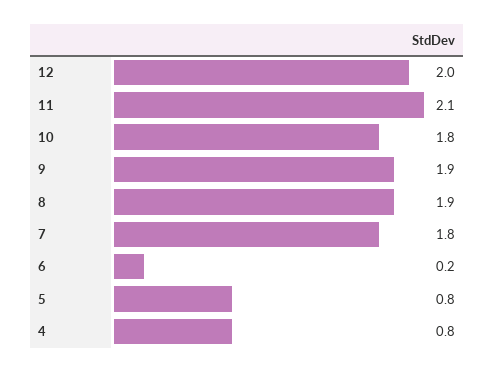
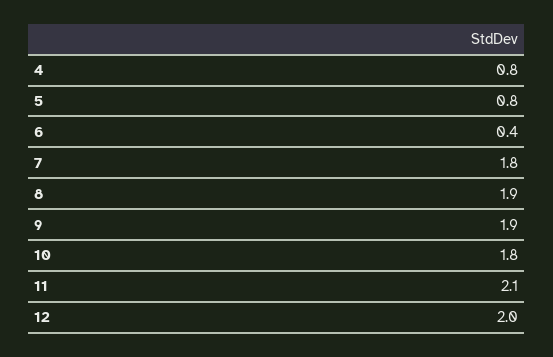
6: 0.2 -> 0.4

